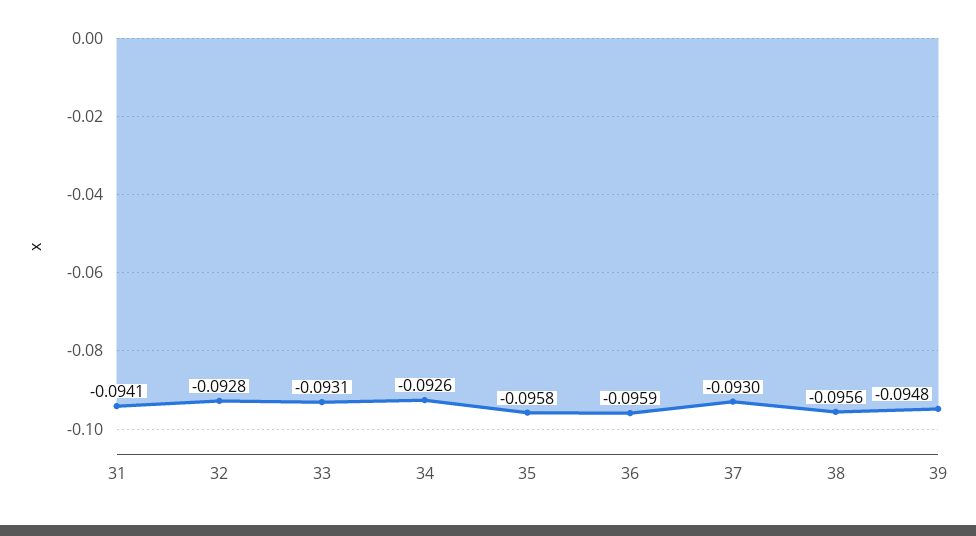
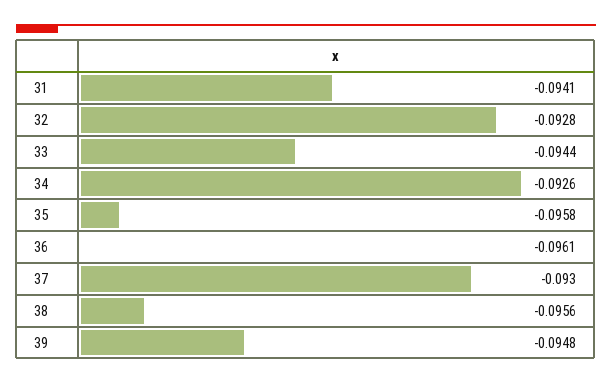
33: -0.0931 -> -0.0944
36: -0.0959 -> -0.0961

